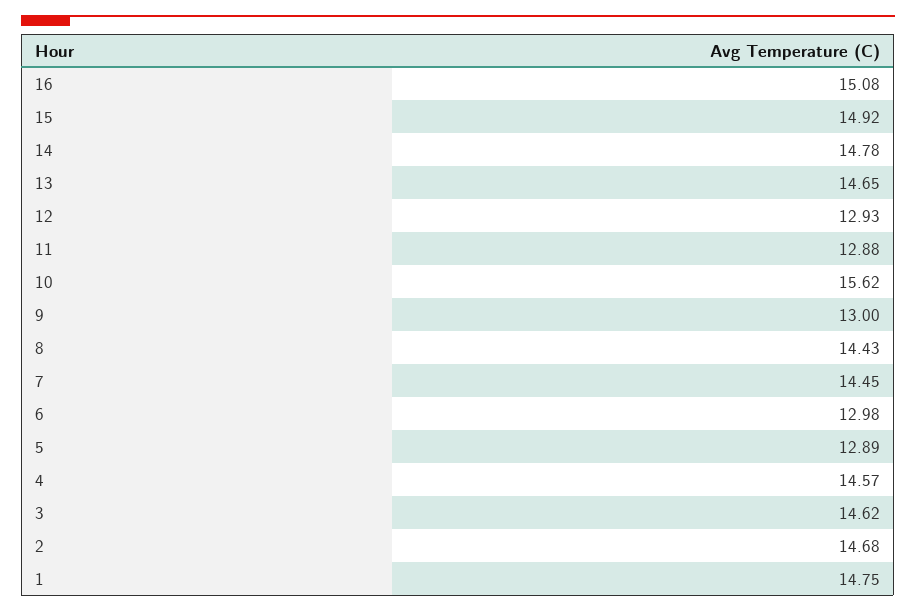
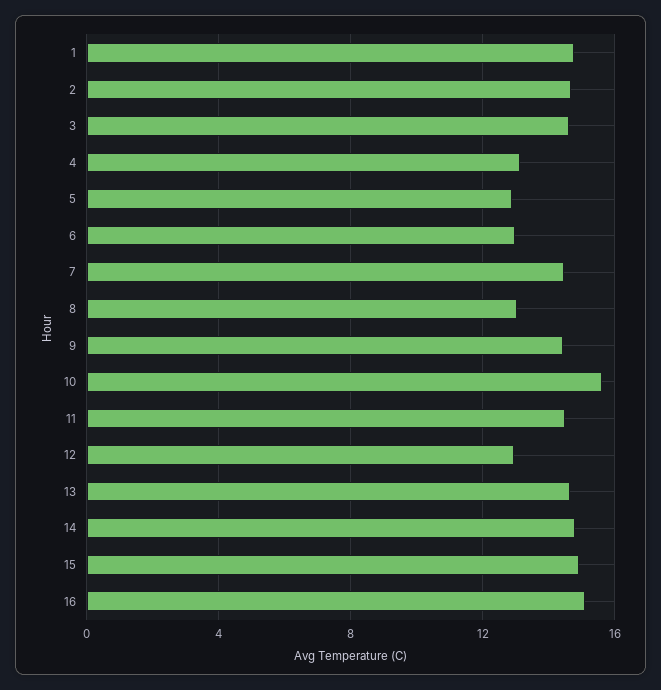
11: 12.88 -> 14.5
9: 13 -> 14.5
8: 14.43 -> 13
4: 14.57 -> 13

